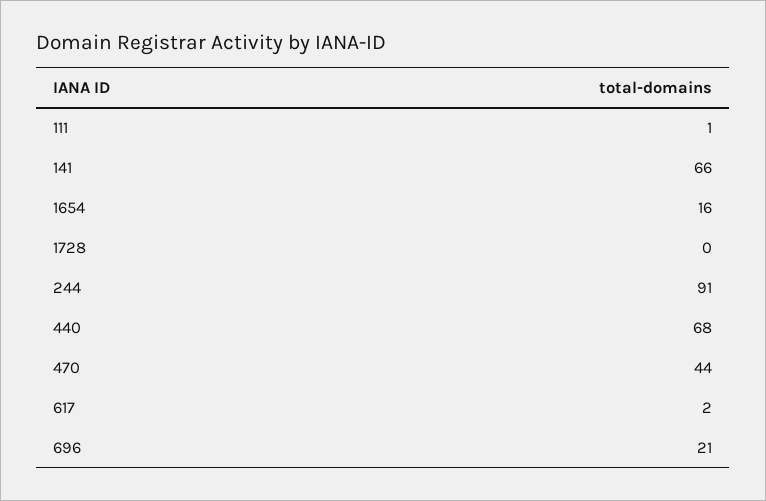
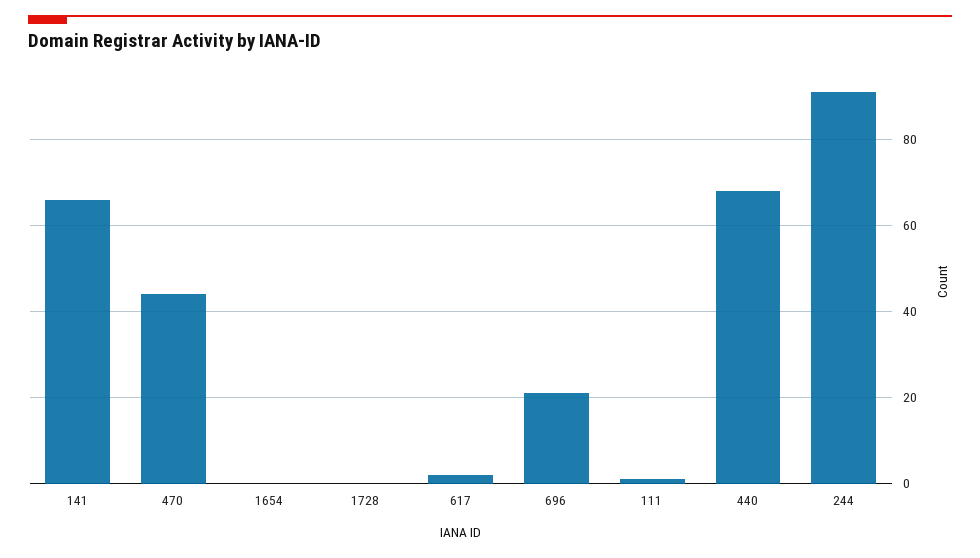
1654: 16 -> 0

